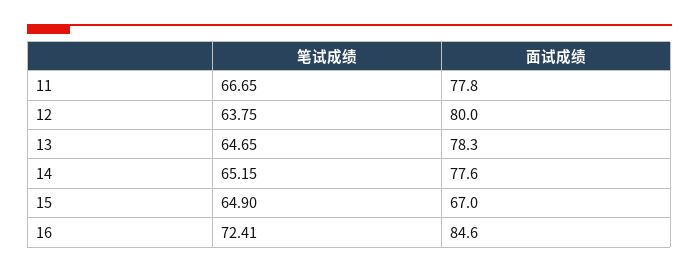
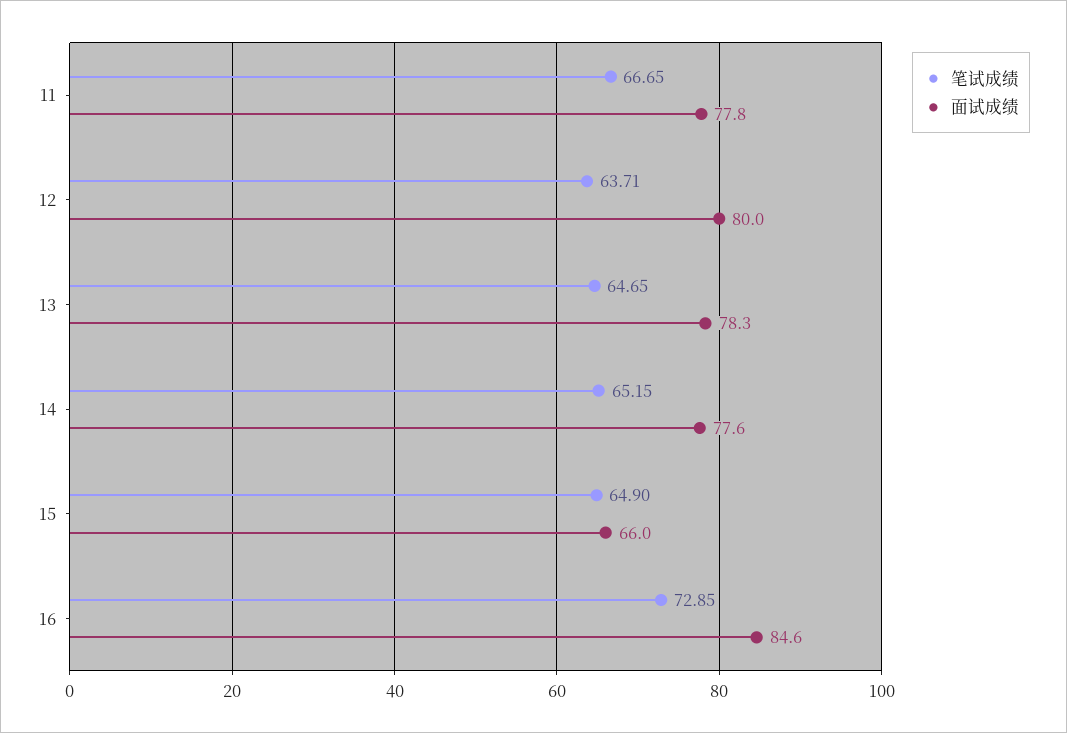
笔试成绩, 12: 63.75 -> 63.71
面试成绩, 15: 67 -> 66
笔试成绩, 16: 72.41 -> 72.85

